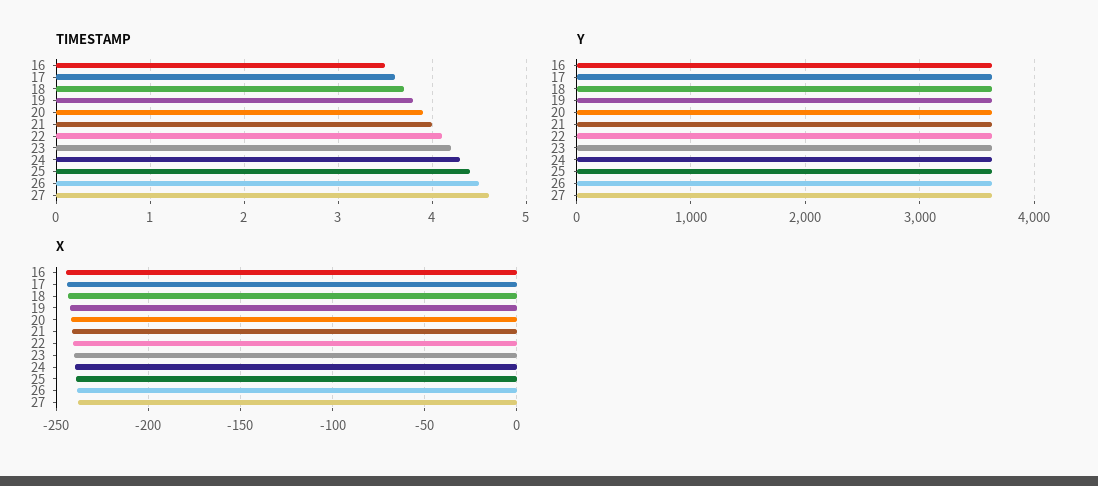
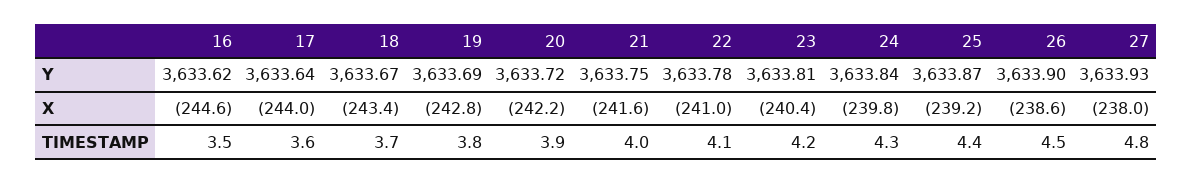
TIMESTAMP, 27: 4.6 -> 4.8

